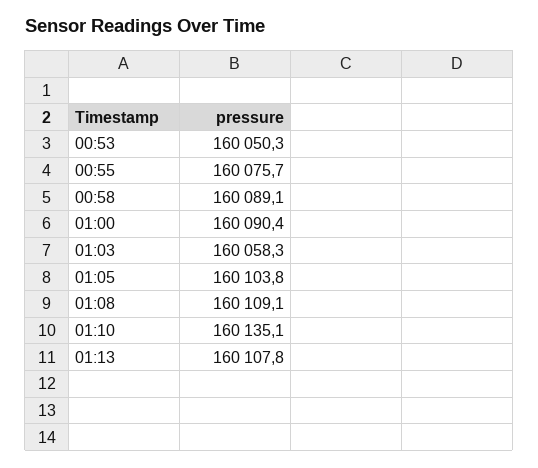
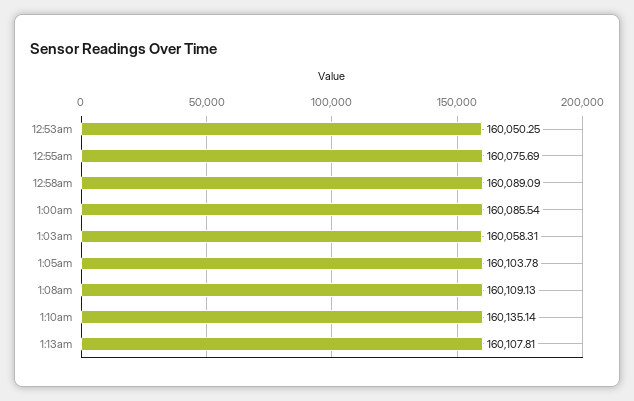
01:00: 160090.4 -> 160085.54

